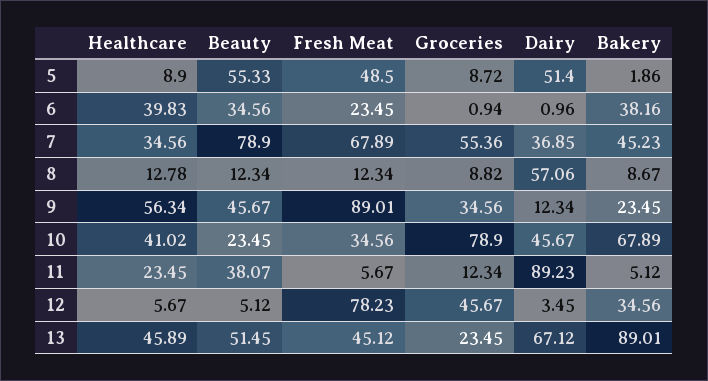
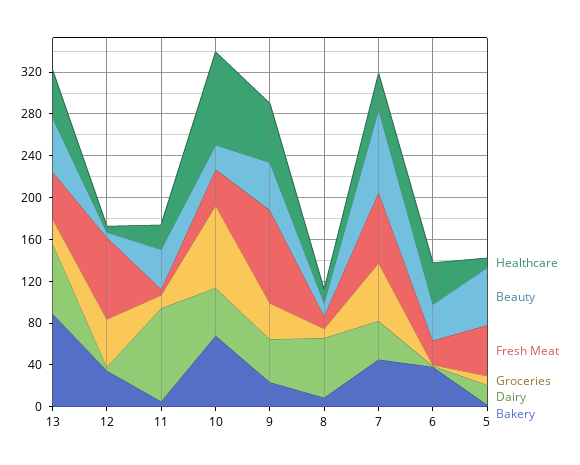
Dairy, 5: 51.4 -> 20
Dairy, 9: 12.34 -> 40
Healthcare, 10: 41.02 -> 90

